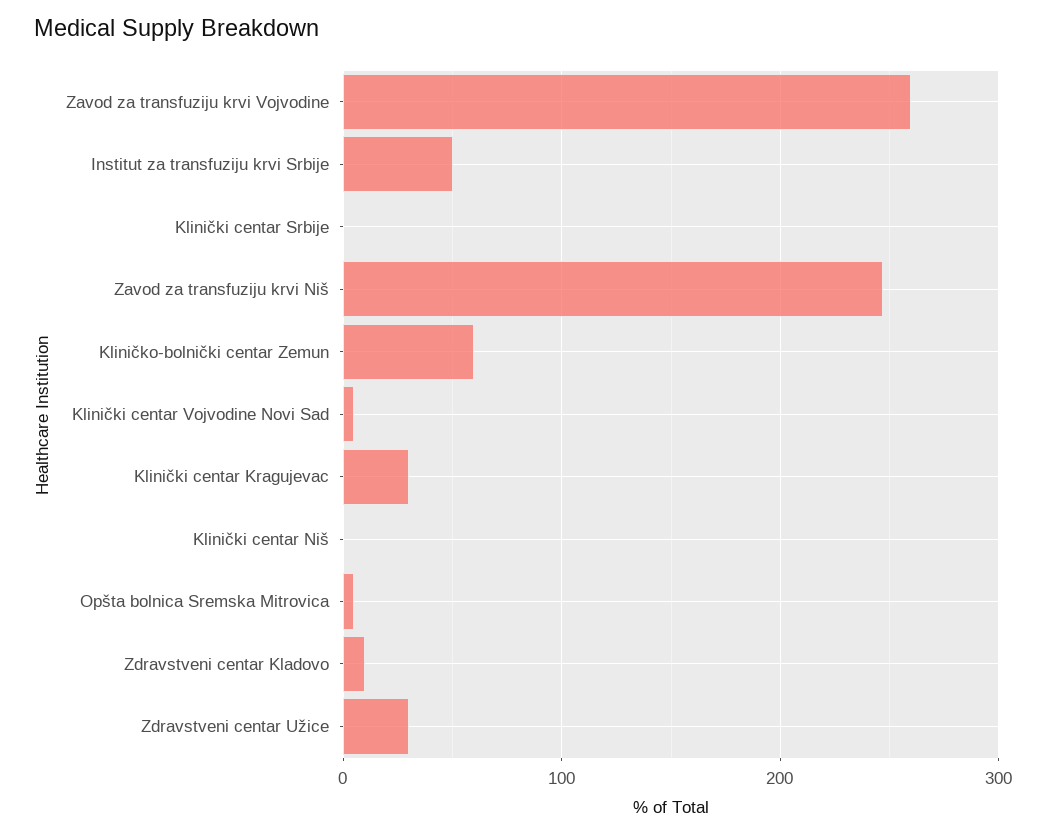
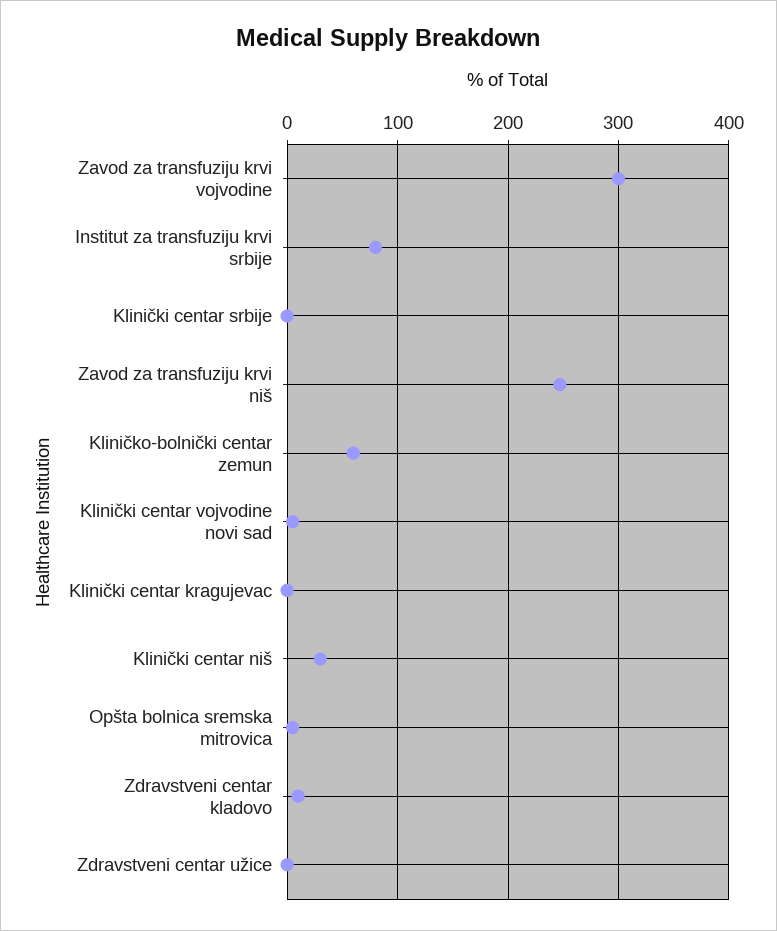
Zavod za transfuziju krvi Vojvodine: 260 -> 300
Institut za transfuziju krvi Srbije: 50 -> 80
Klinički centar Kragujevac: 30 -> 0
Klinički centar Niš: 0 -> 30
Zdravstveni centar Užice: 30 -> 0

